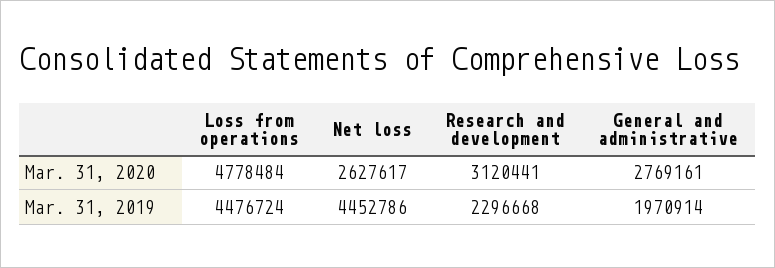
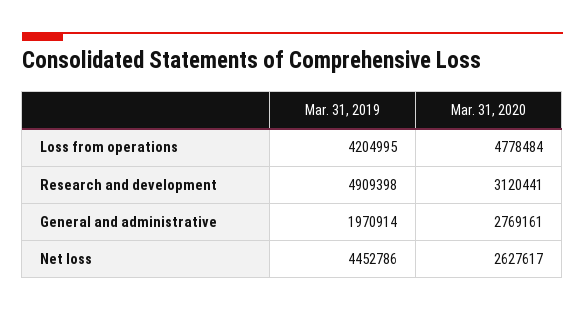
Loss from operations, Mar. 31, 2019: 4476724 -> 4204995
Research and development, Mar. 31, 2019: 2296668 -> 4909398

